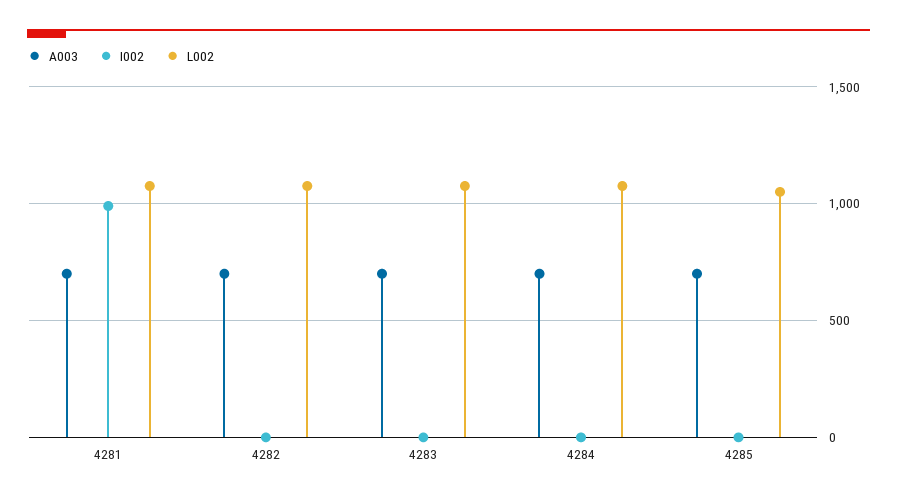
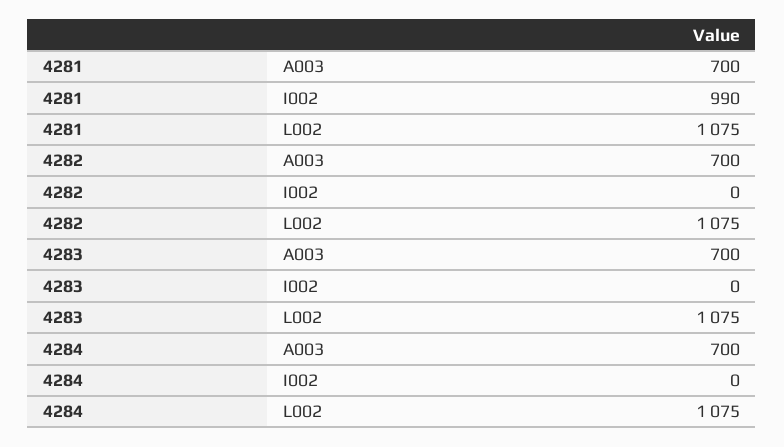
A003, 4285: 700 -> none
I002, 4285: 0 -> none
L002, 4285: 1050 -> none

